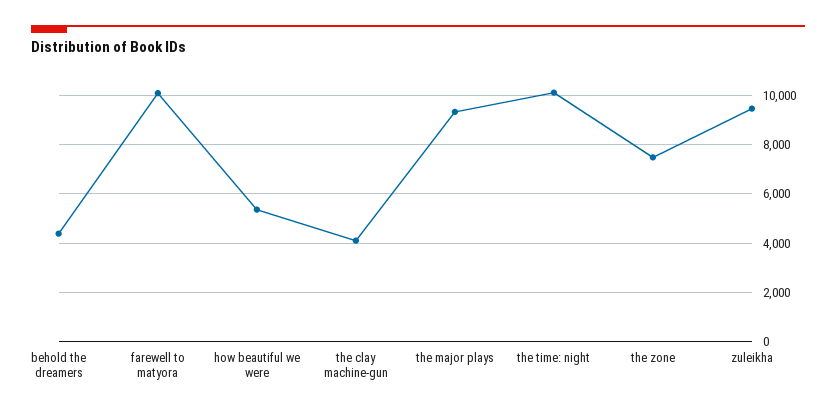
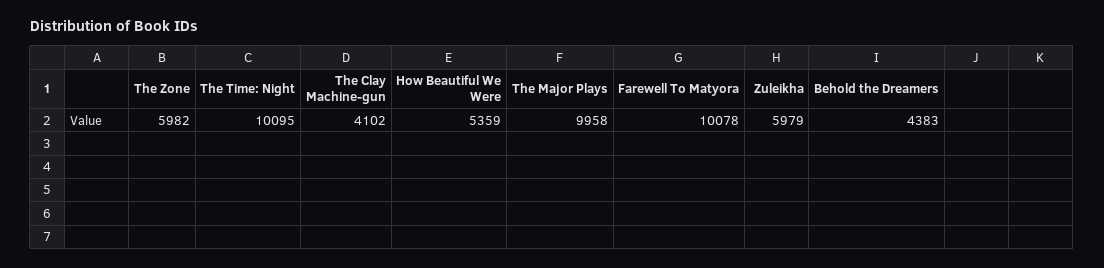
the major plays: 9250 -> 9958
the zone: 7500 -> 5982
zuleikha: 9500 -> 5979

